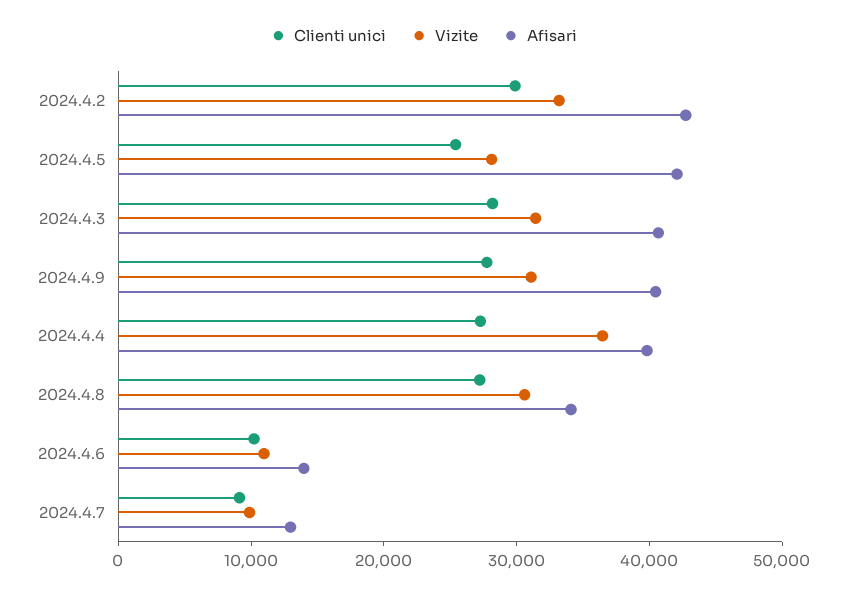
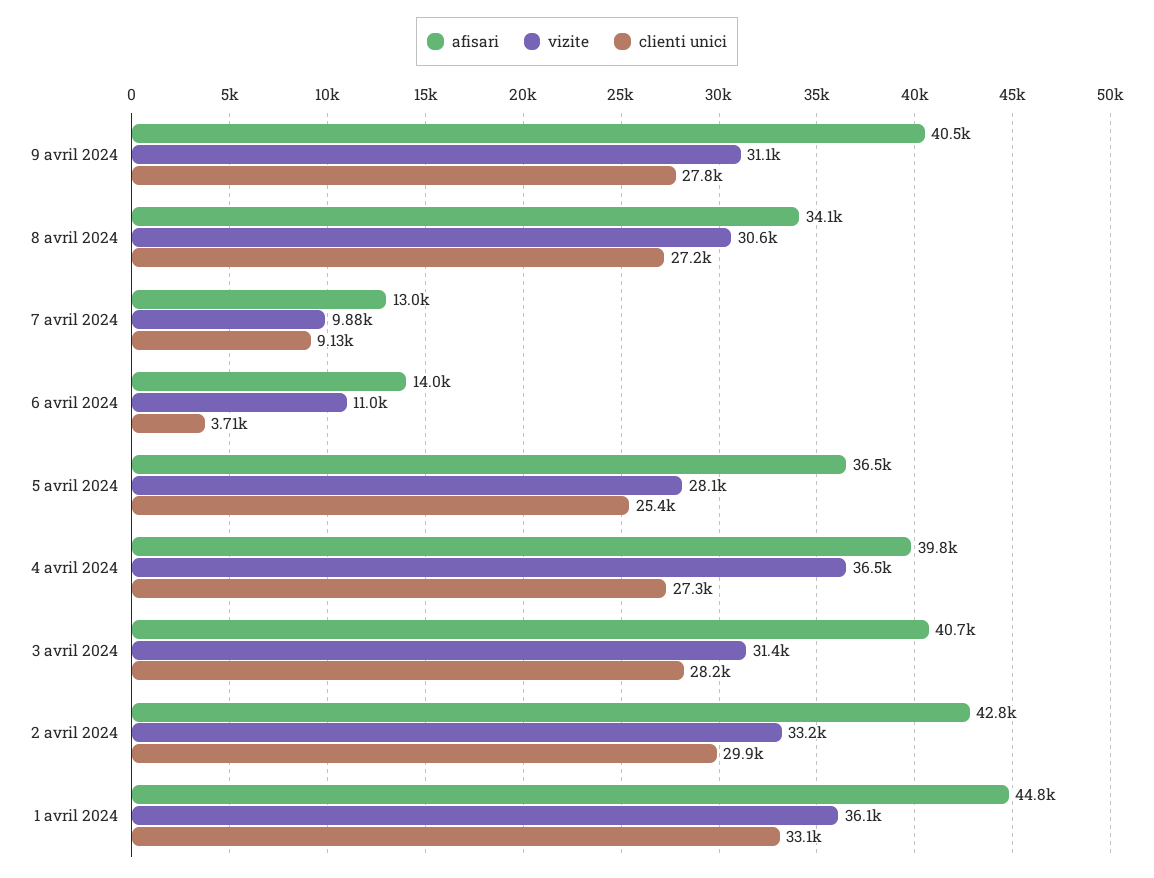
Afisari, 2024.4.5: 42000 -> 36500
Clienti unici, 2024.4.6: 10000 -> 3710
Afisari, 1 avril 2024: none -> 44800
Vizite, 1 avril 2024: none -> 36100
Clienti unici, 1 avril 2024: none -> 33100

